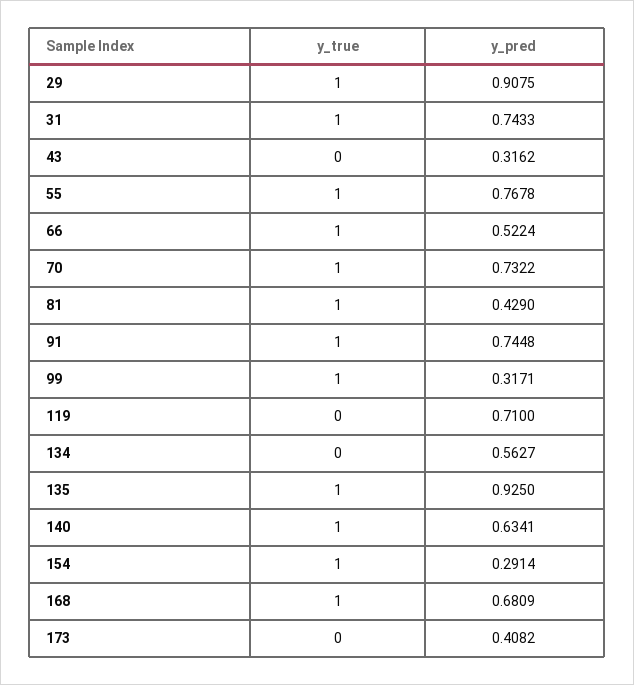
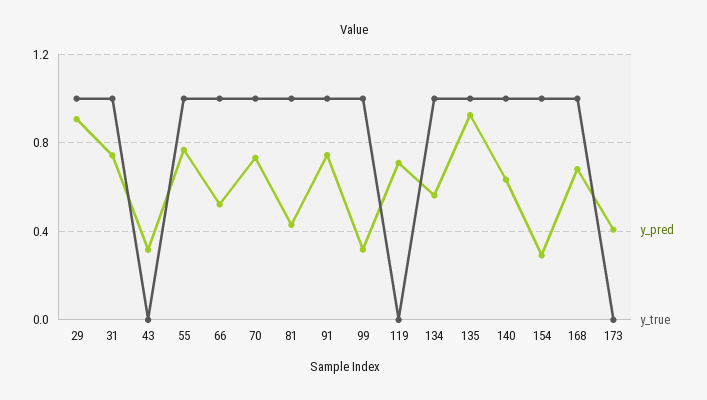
y_true, 134: 0 -> 1

